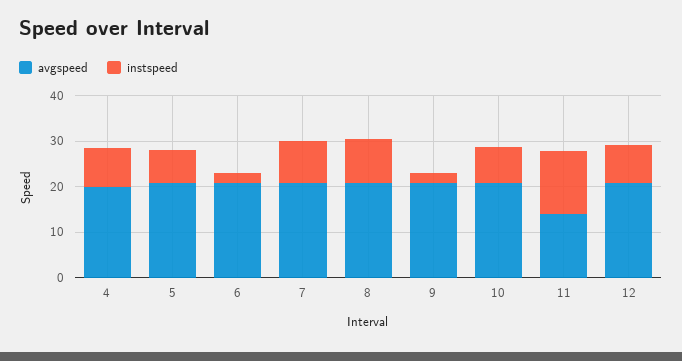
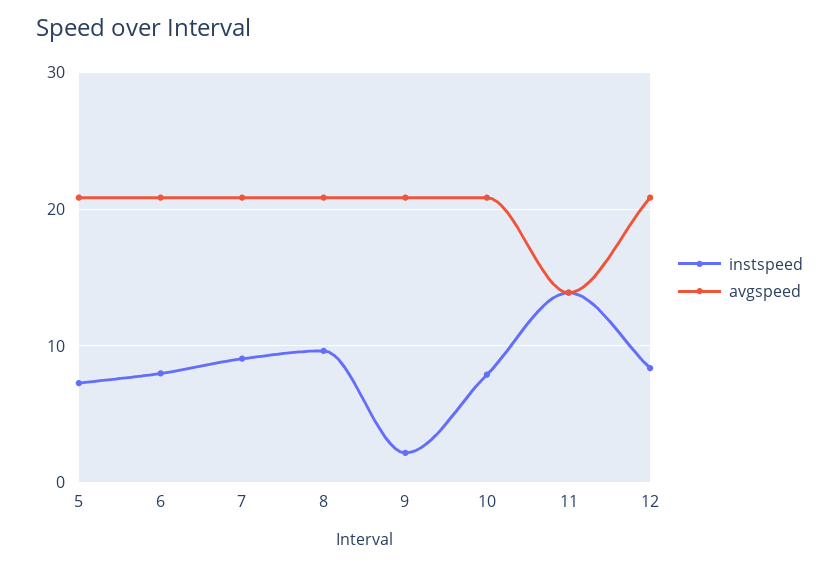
avgspeed, 4: 20 -> none
instspeed, 4: 8 -> none
instspeed, 6: 2 -> 8

